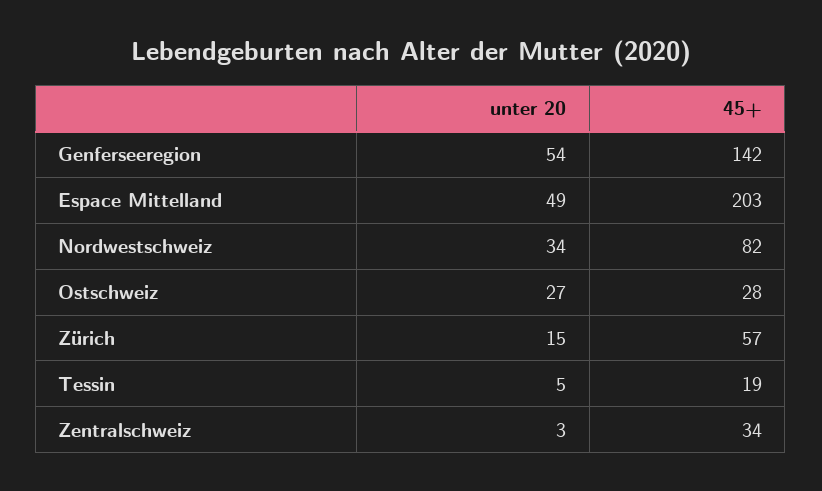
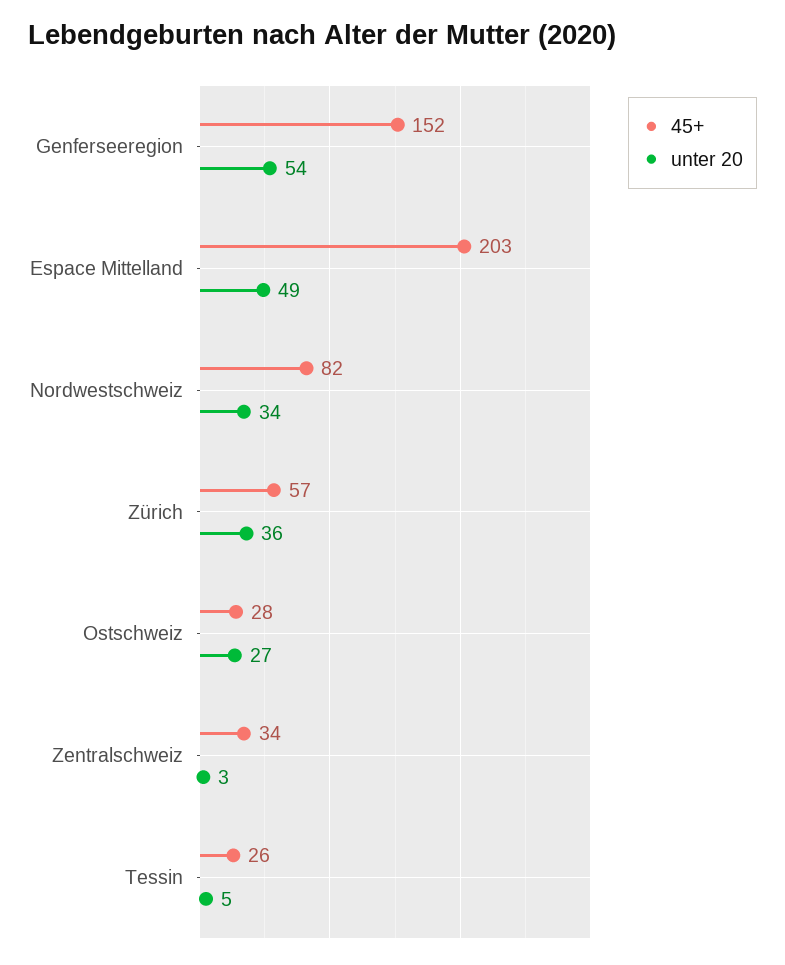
45+, Genferseeregion: 142 -> 152
unter 20, Zürich: 15 -> 36
45+, Tessin: 19 -> 26

